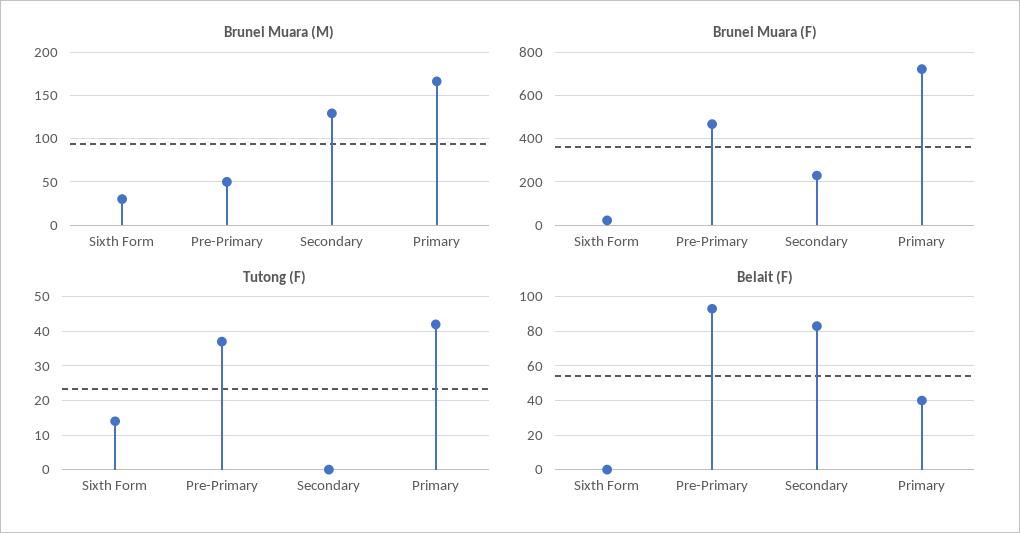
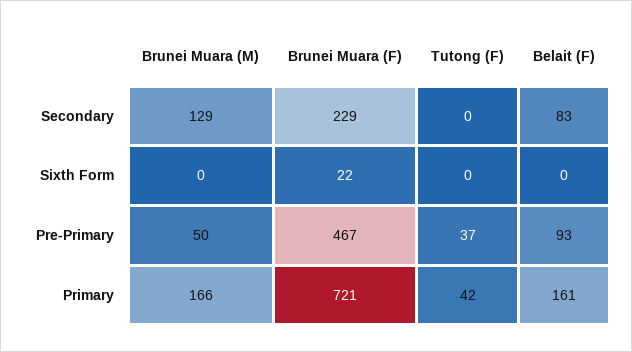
Brunei Muara (M), Sixth Form: 30 -> 0
Tutong (F), Sixth Form: 15 -> 0
Belait (F), Primary: 40 -> 161

